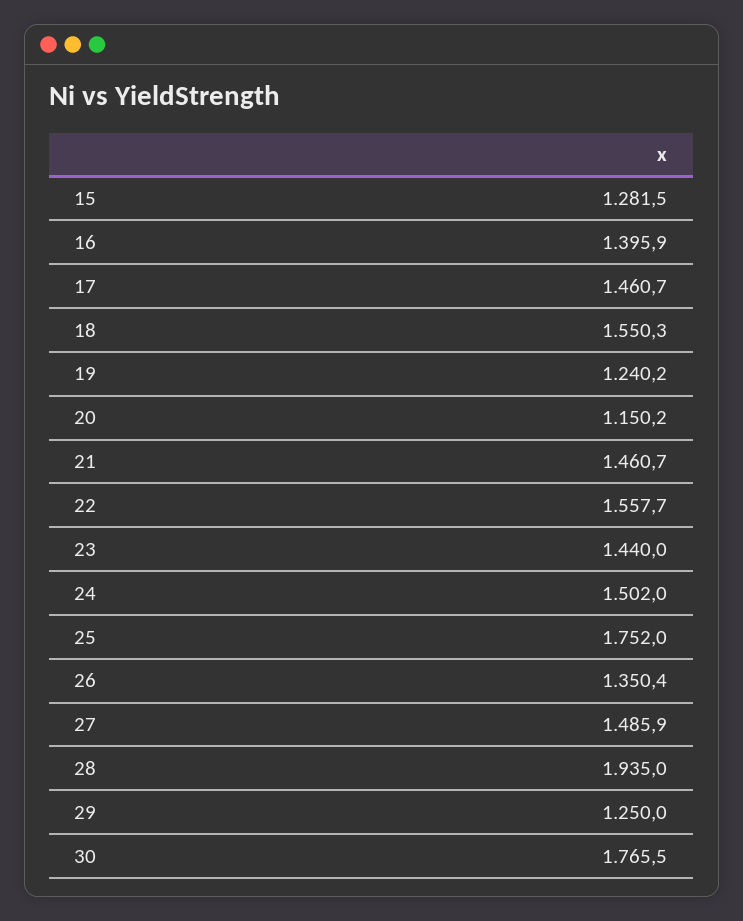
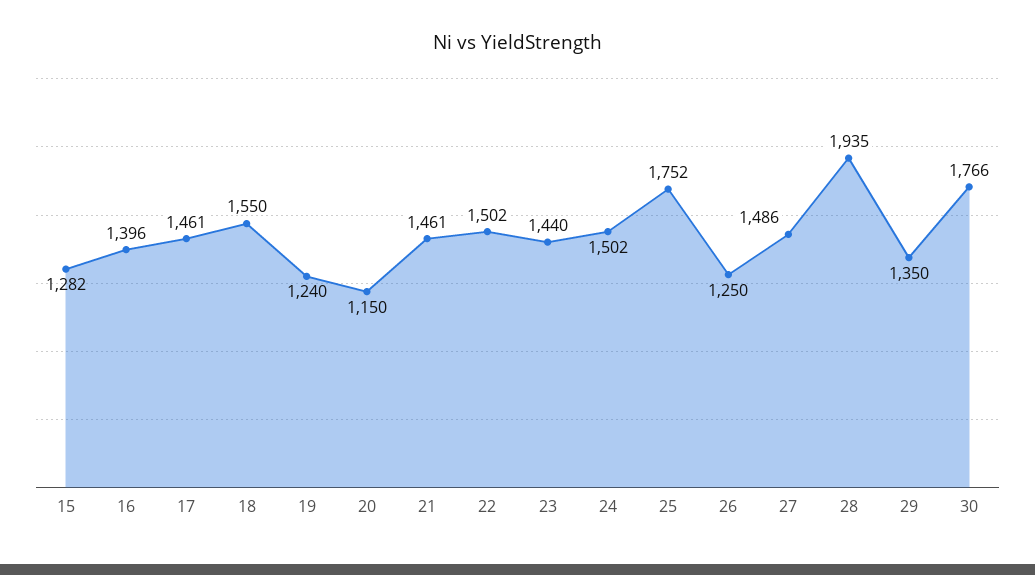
22: 1557.7 -> 1502
26: 1350.4 -> 1250
29: 1250 -> 1350

